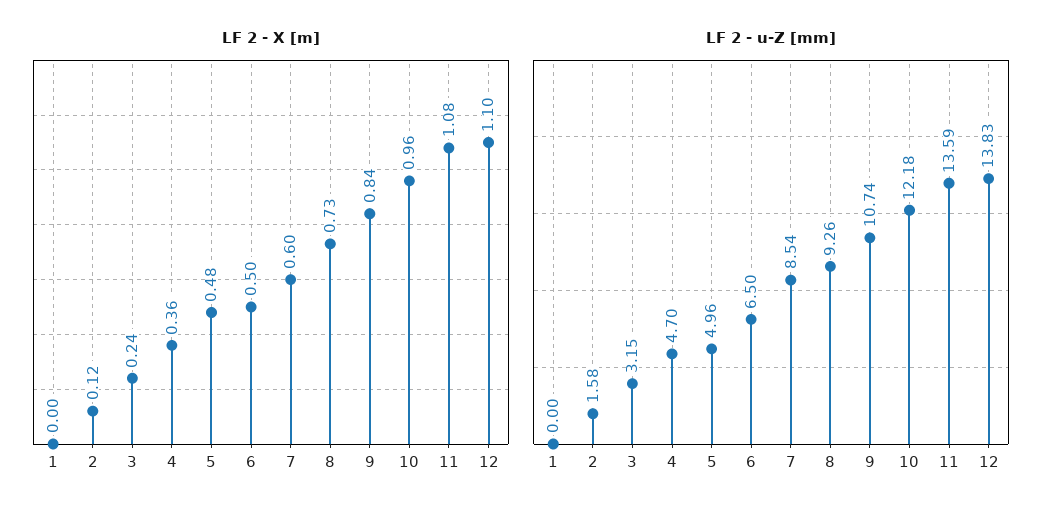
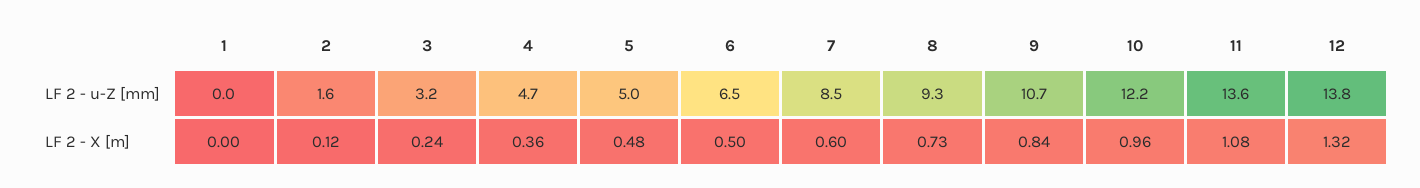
LF 2 - X [m], 12: 1.1 -> 1.32

